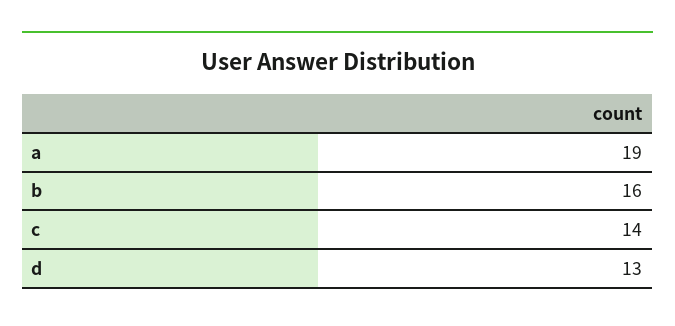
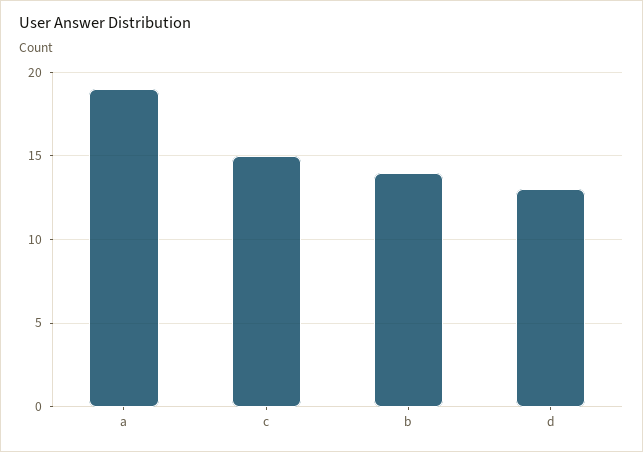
b: 16 -> 14
c: 14 -> 15

